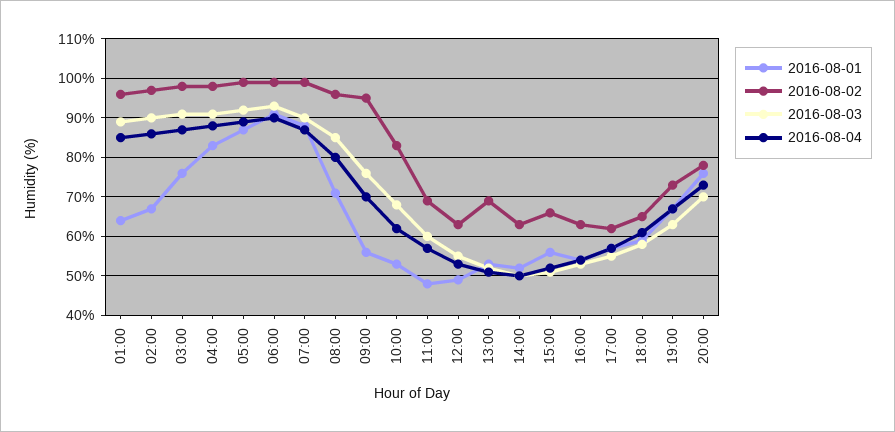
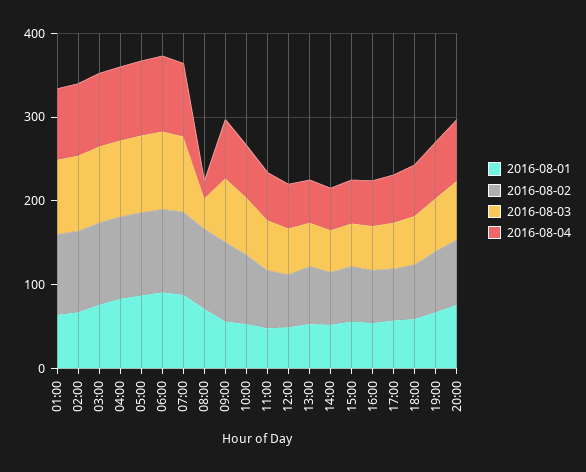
2016-08-03, 08:00: 85 -> 40
2016-08-04, 08:00: 80 -> 20

